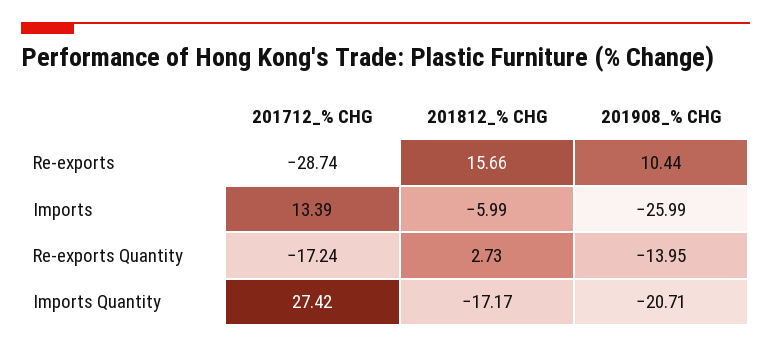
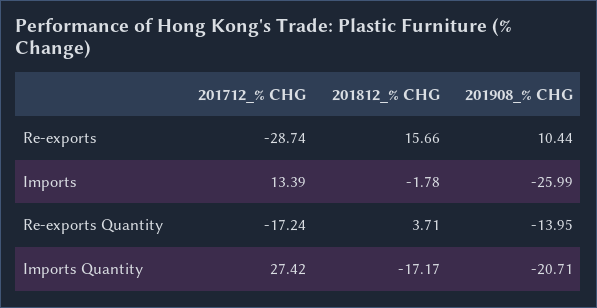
201812_% CHG, Imports: -5.99 -> -1.78
201812_% CHG, Re-exports Quantity: 2.73 -> 3.71

